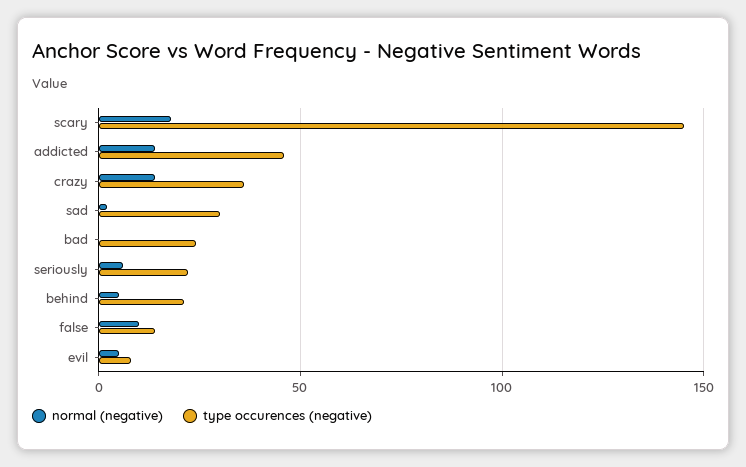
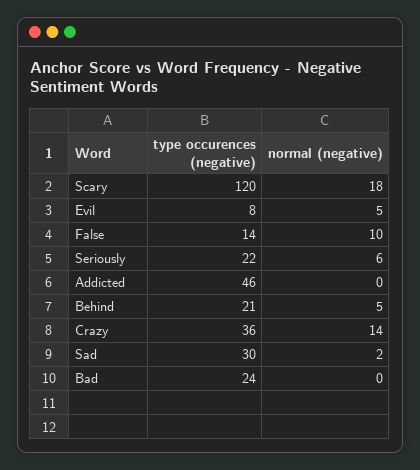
type occurences (negative), scary: 145 -> 120
normal (negative), addicted: 15 -> 0

